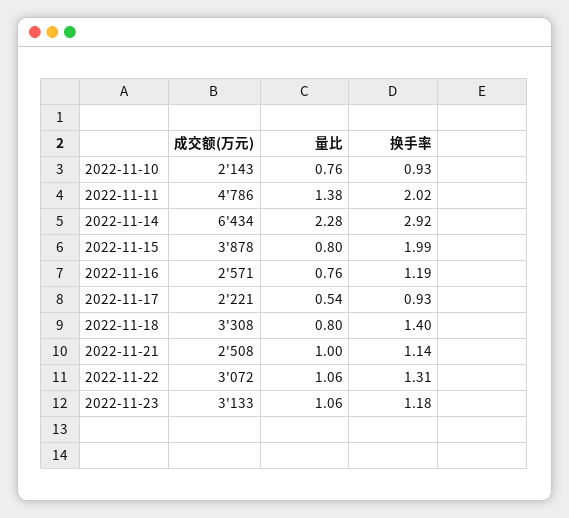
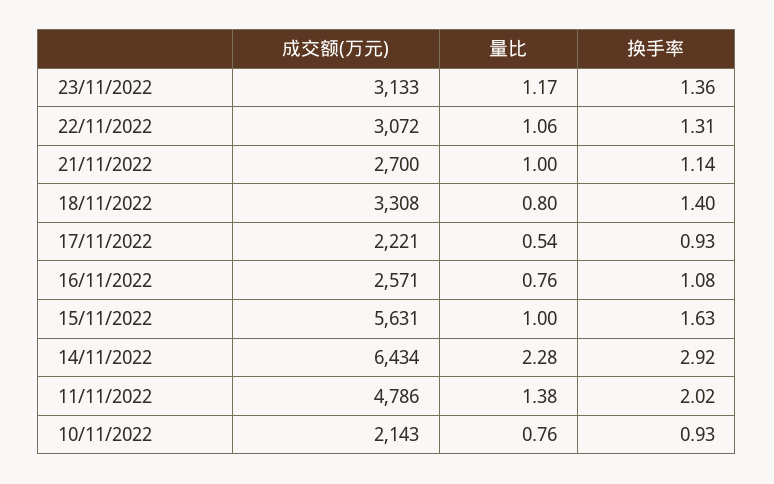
成交额(万元), 2022-11-15: 3878 -> 5631
量比, 2022-11-15: 0.8 -> 1
换手率, 2022-11-15: 1.99 -> 1.63
换手率, 2022-11-16: 1.19 -> 1.08
成交额(万元), 2022-11-21: 2508 -> 2700
量比, 2022-11-23: 1.06 -> 1.17
换手率, 2022-11-23: 1.18 -> 1.36

